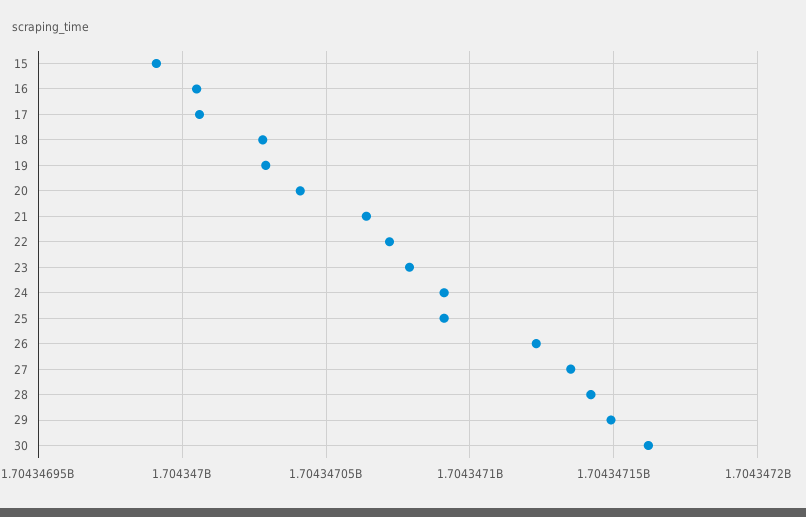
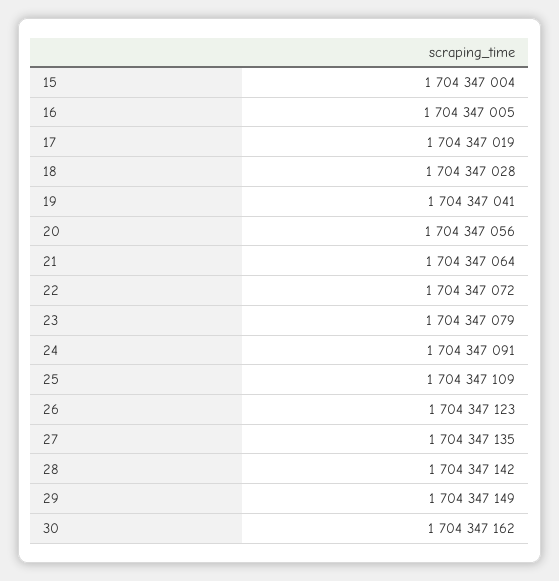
15: 1704346990 -> 1704347004
17: 1704347005 -> 1704347019
19: 1704347030 -> 1704347041
20: 1704347040 -> 1704347056
25: 1704347090 -> 1704347109

